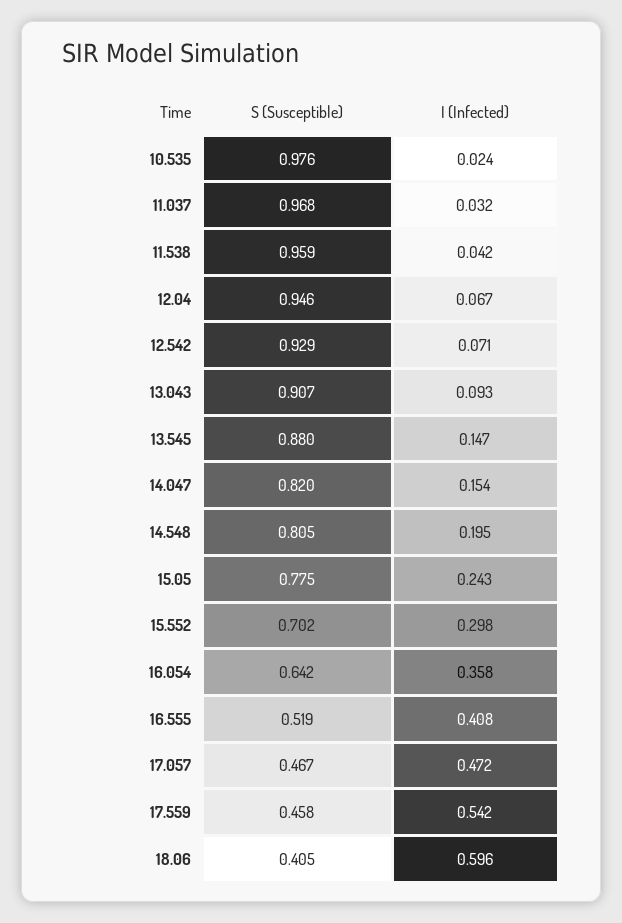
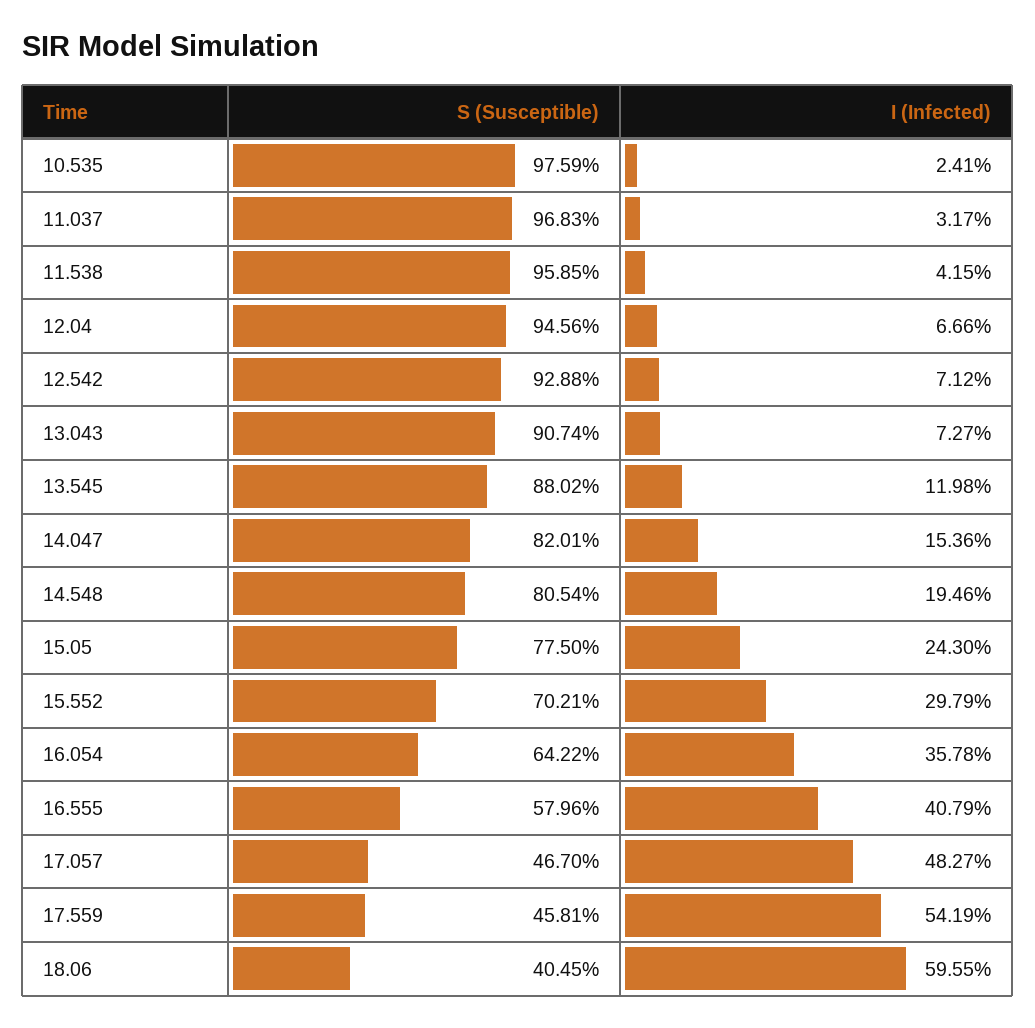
I (Infected), 13.043: 0.093 -> 0.0727
I (Infected), 13.545: 0.147 -> 0.1198
S (Susceptible), 16.555: 0.519 -> 0.5796
I (Infected), 17.057: 0.472 -> 0.4827

